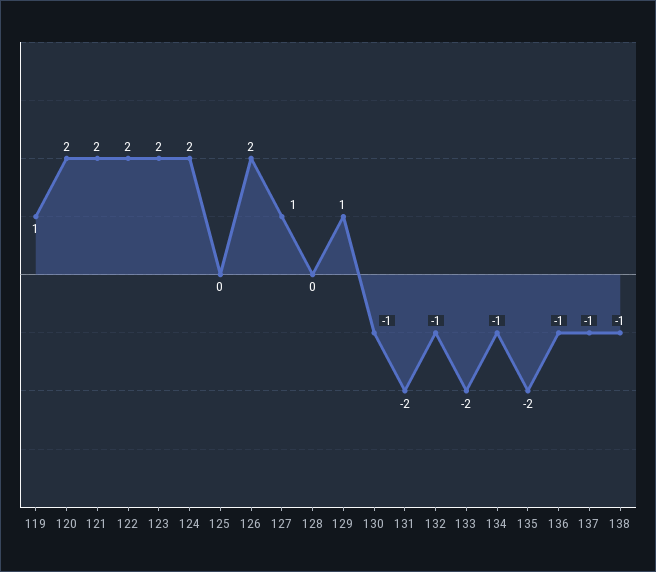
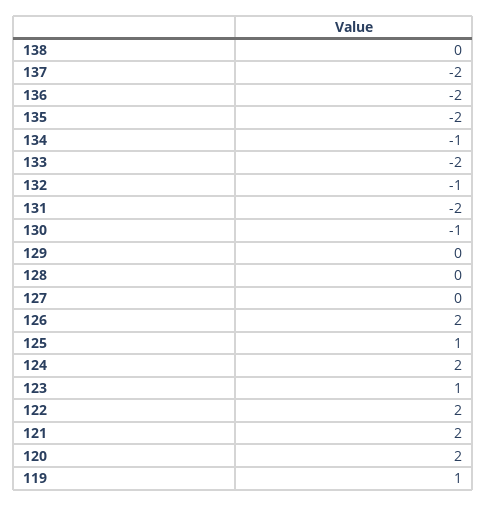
123: 2 -> 1
125: 0 -> 1
127: 1 -> 0
129: 1 -> 0
136: -1 -> -2
137: -1 -> -2
138: -1 -> 0

